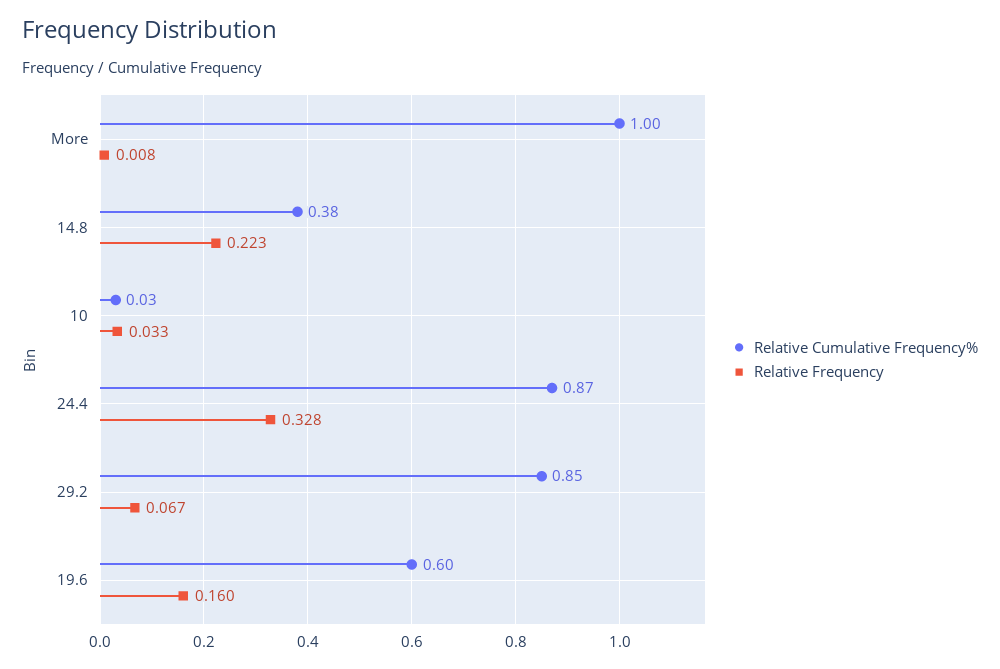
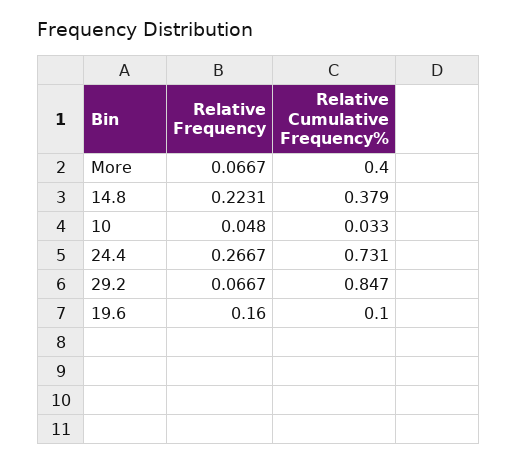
Relative Cumulative Frequency%, More: 1 -> 0.4
Relative Frequency, More: 0.008 -> 0.0667
Relative Frequency, 10: 0.033 -> 0.048
Relative Cumulative Frequency%, 24.4: 0.87 -> 0.731
Relative Frequency, 24.4: 0.328 -> 0.2667
Relative Cumulative Frequency%, 19.6: 0.6 -> 0.1

